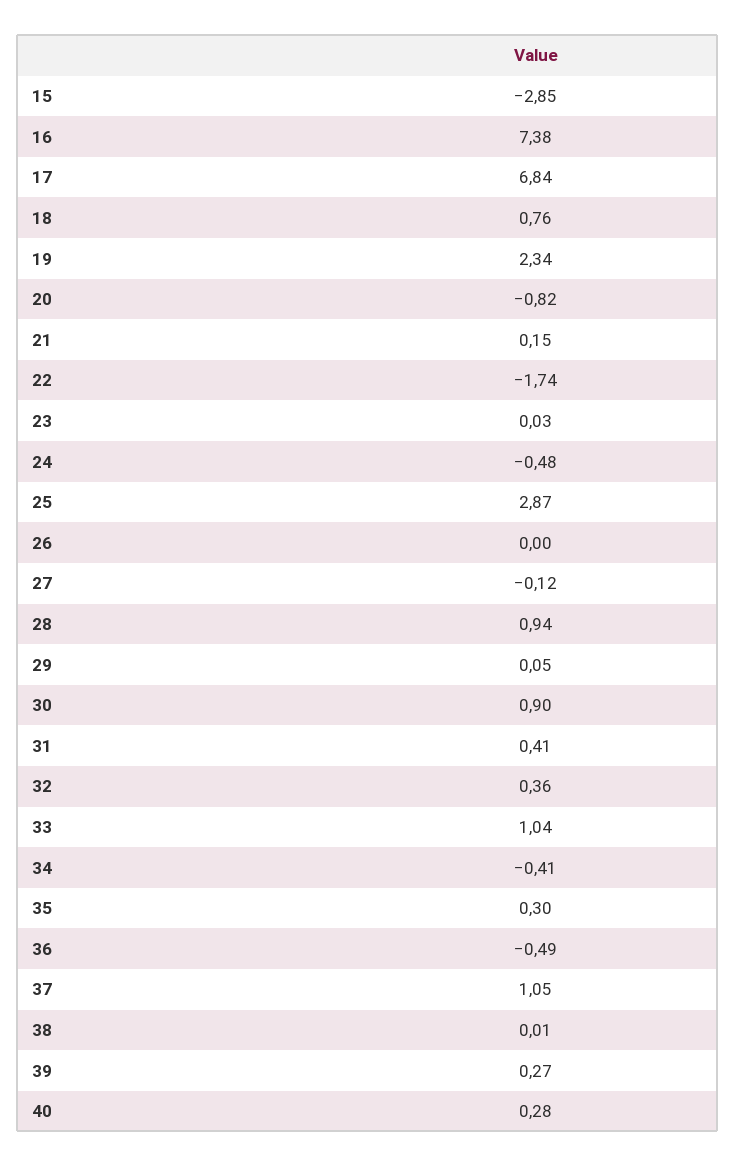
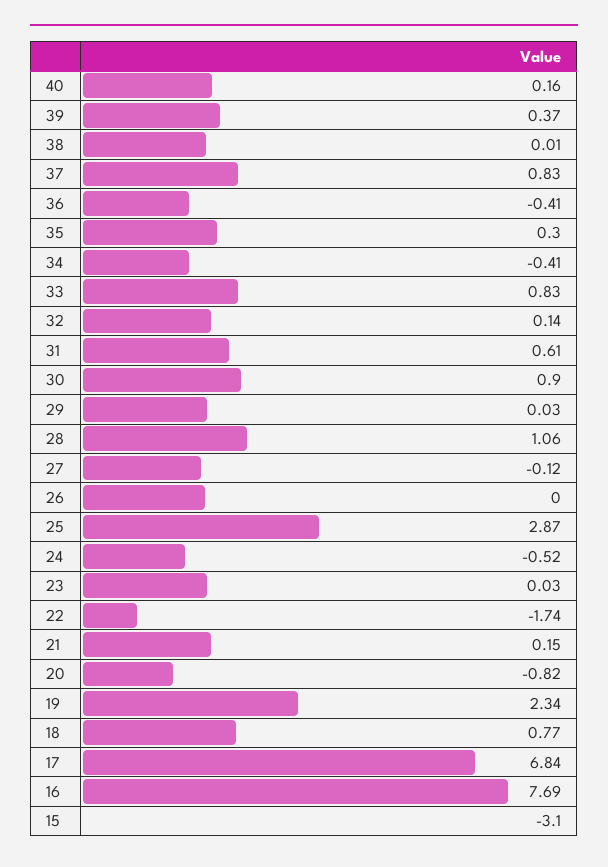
15: -2.85 -> -3.1
16: 7.38 -> 7.69
18: 0.76 -> 0.77
24: -0.48 -> -0.52
28: 0.94 -> 1.06
29: 0.05 -> 0.03
31: 0.41 -> 0.61
32: 0.36 -> 0.14
33: 1.04 -> 0.83
36: -0.49 -> -0.41
37: 1.05 -> 0.83
39: 0.27 -> 0.37
40: 0.28 -> 0.16

